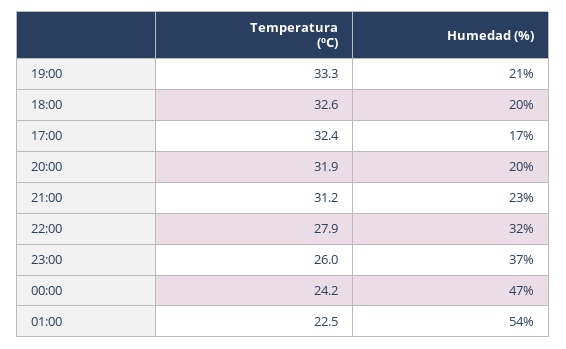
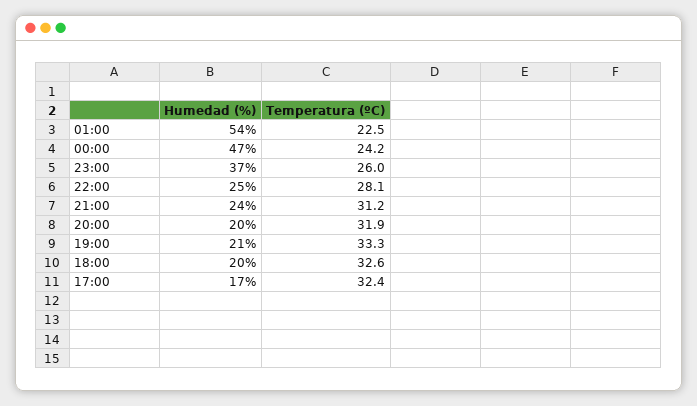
Humedad (%), 21:00: 23 -> 24
Temperatura (ºC), 22:00: 27.9 -> 28.1
Humedad (%), 22:00: 32 -> 25

